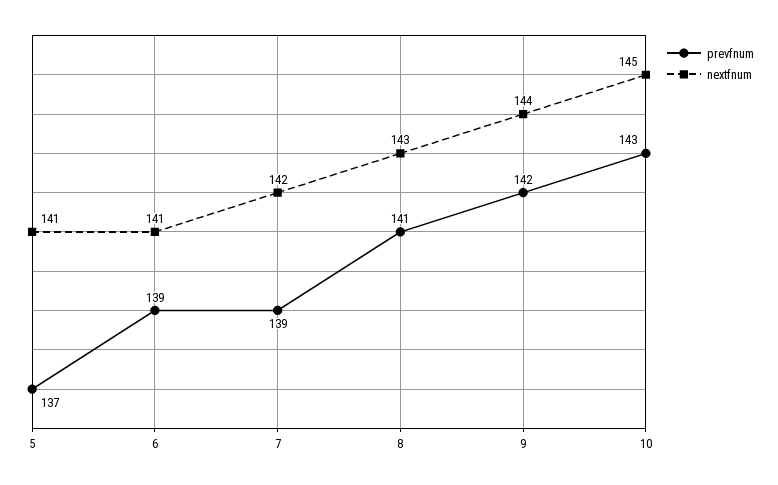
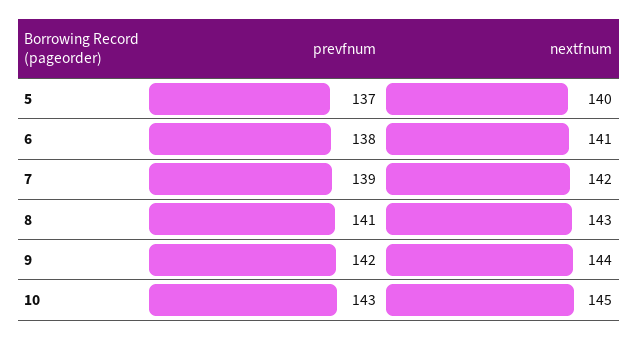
nextfnum, 5: 141 -> 140
prevfnum, 6: 139 -> 138

